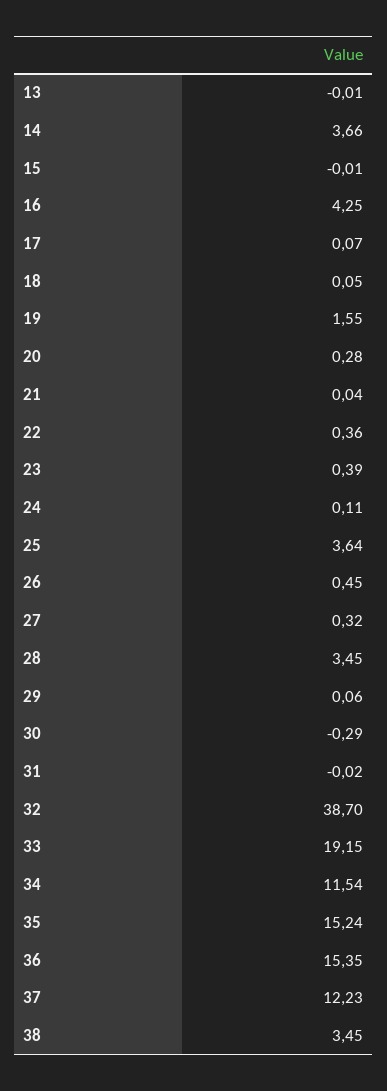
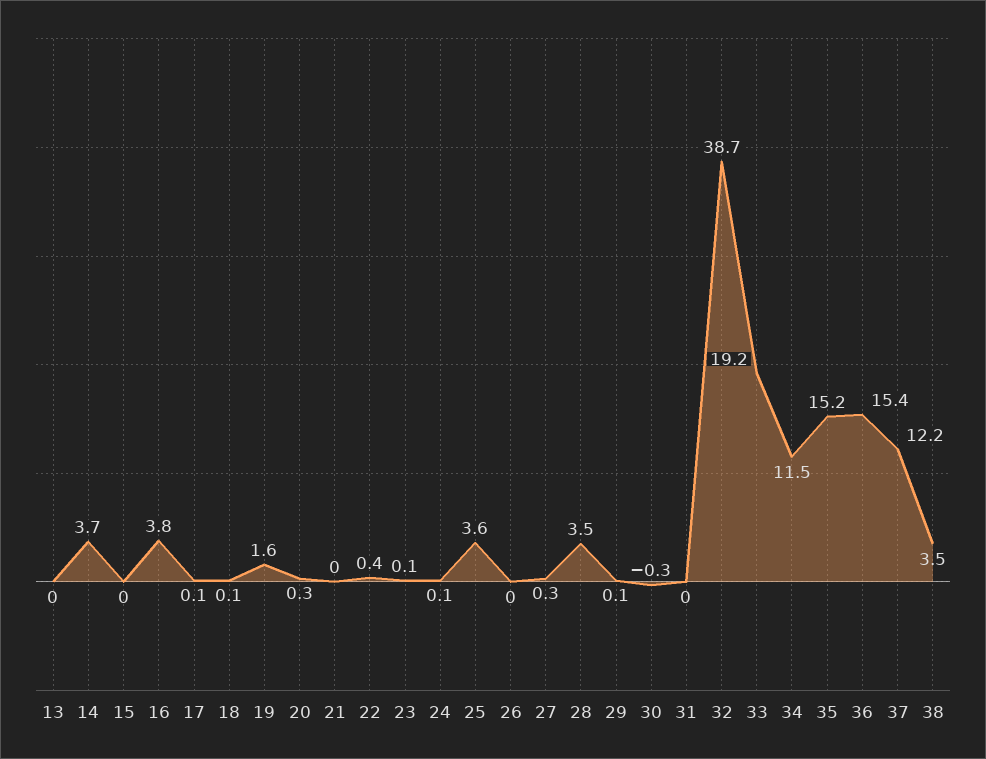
16: 4.25 -> 3.8
23: 0.39 -> 0.1
26: 0.45 -> 0

